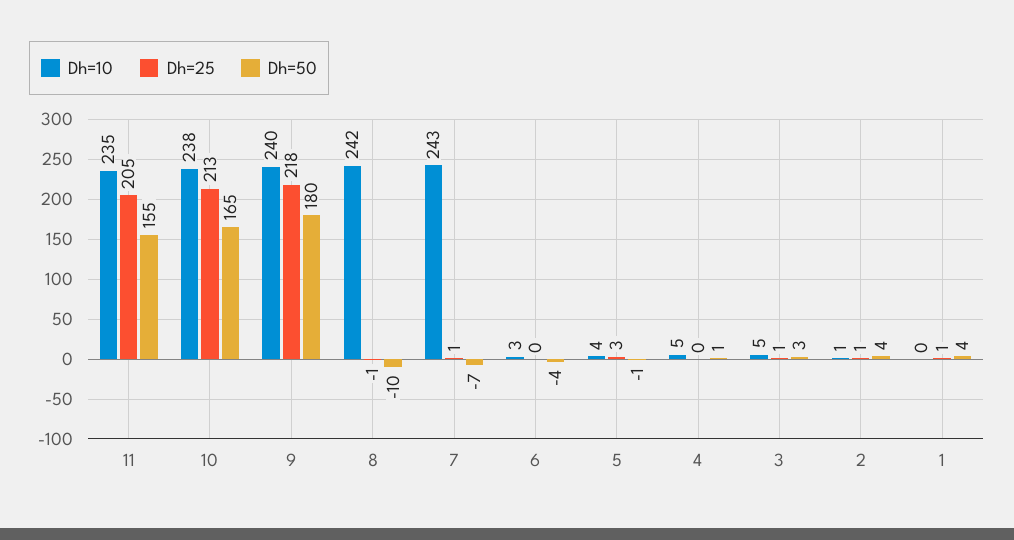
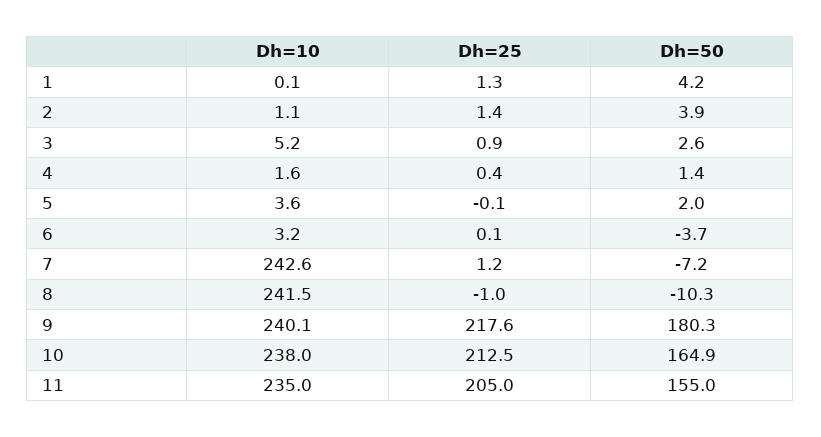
Dh=25, 5: 3 -> -0.1
Dh=50, 5: -1 -> 2
Dh=10, 4: 5 -> 1.6

